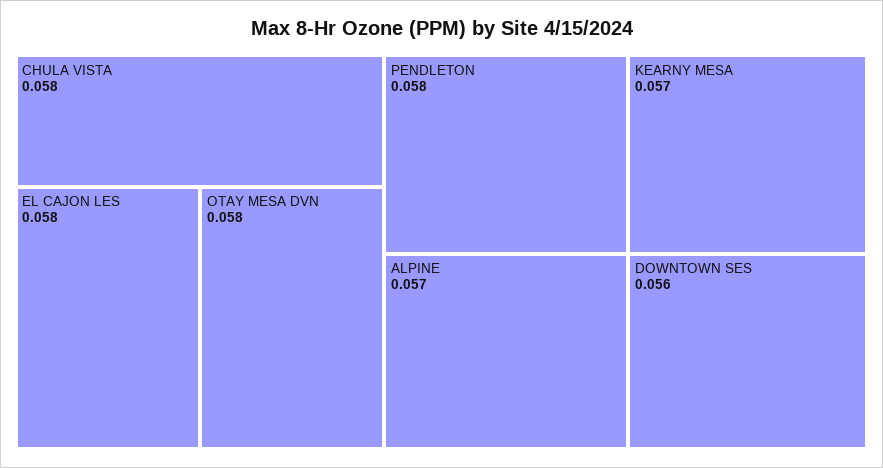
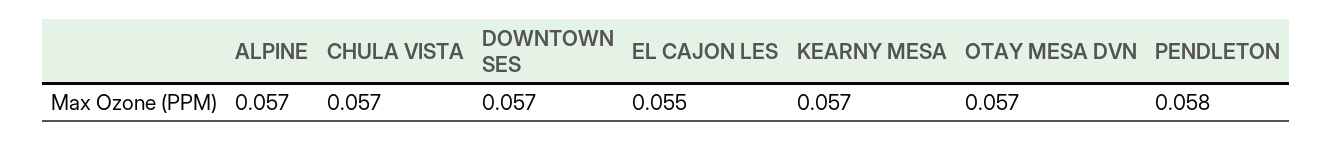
CHULA VISTA: 0.058 -> 0.057
EL CAJON LES: 0.058 -> 0.055
OTAY MESA DVN: 0.058 -> 0.057
DOWNTOWN SES: 0.056 -> 0.057

